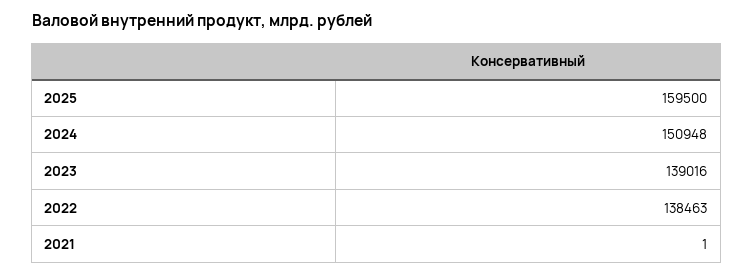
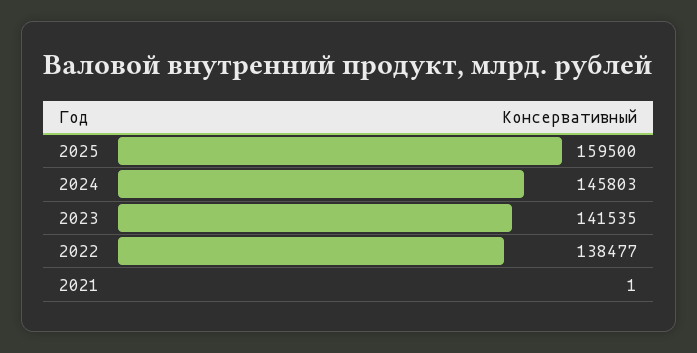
2024: 150948 -> 145803
2023: 139016 -> 141535
2022: 138463 -> 138477

